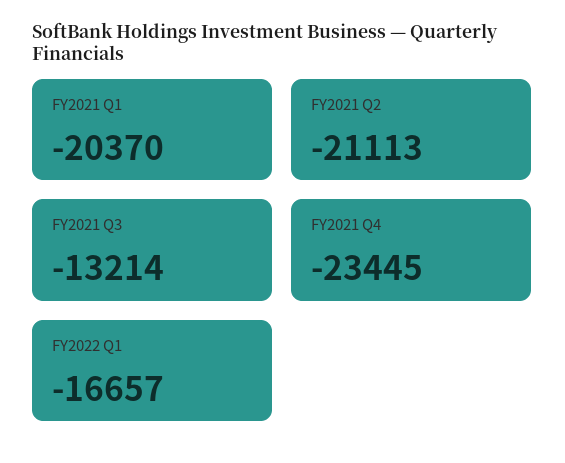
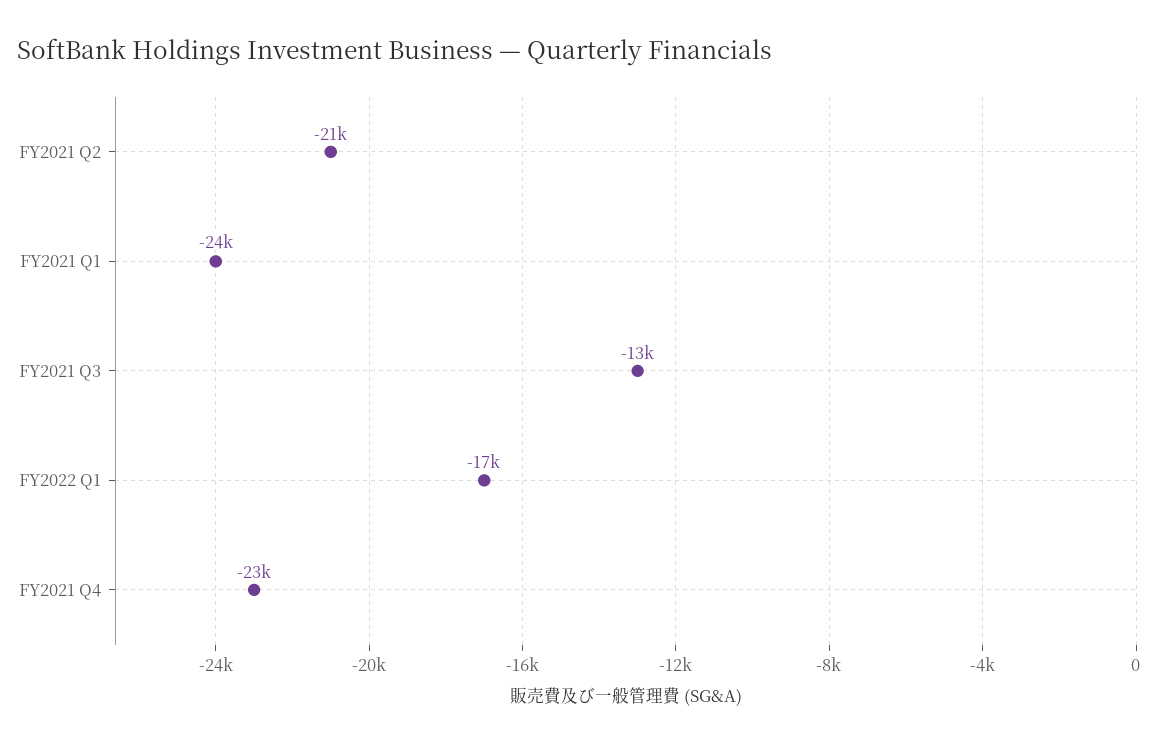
FY2021 Q1: -20370 -> -24000

